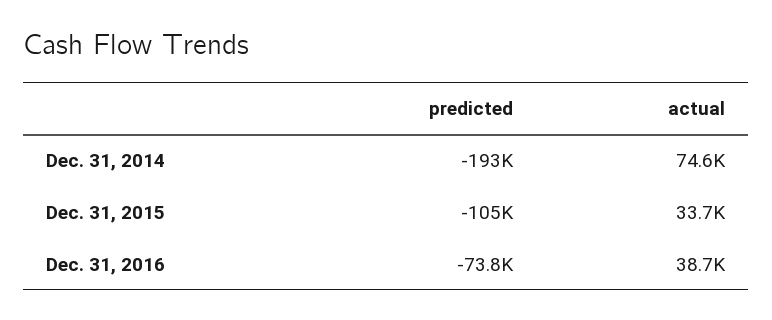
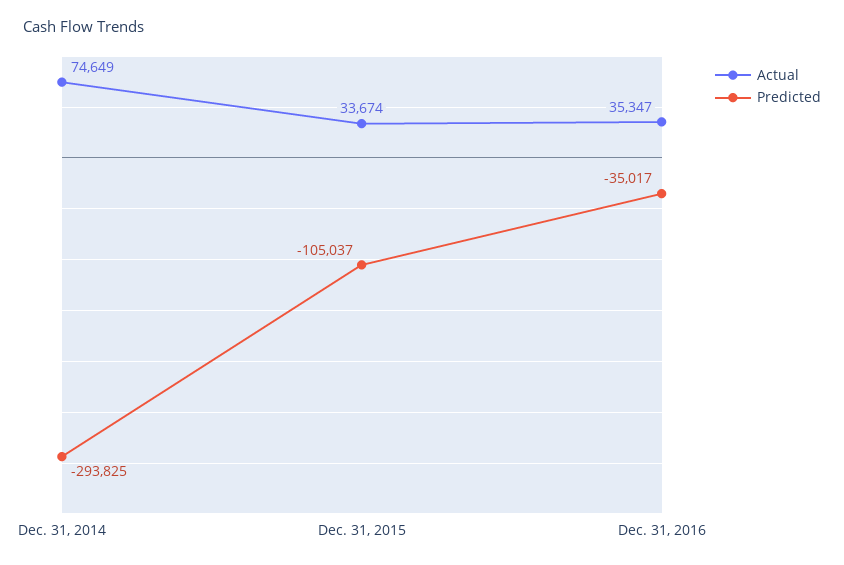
predicted, Dec. 31, 2014: -193000 -> -293825
predicted, Dec. 31, 2016: -73800 -> -35017
actual, Dec. 31, 2016: 38700 -> 35347

